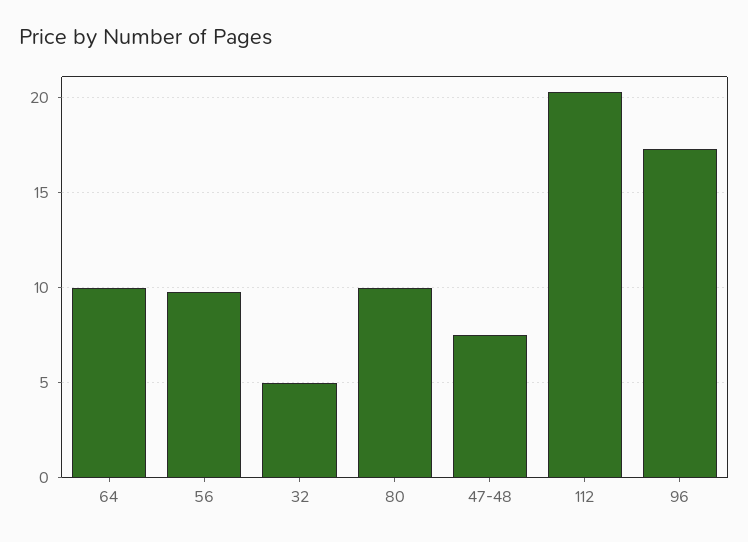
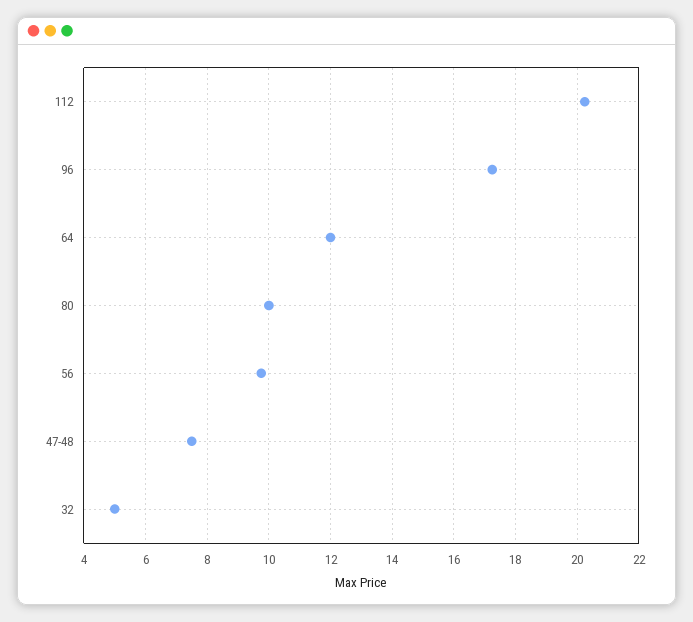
64: 10 -> 12

